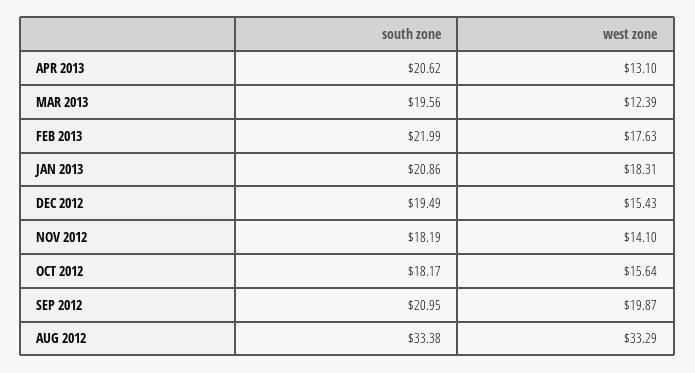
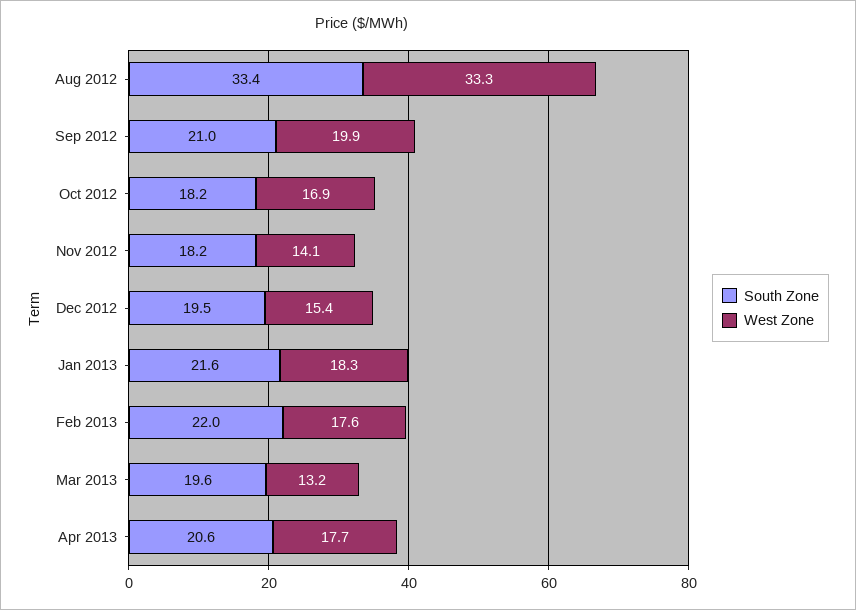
west zone, APR 2013: 13.1 -> 17.7
west zone, MAR 2013: 12.39 -> 13.2
south zone, JAN 2013: 20.86 -> 21.6
west zone, OCT 2012: 15.64 -> 16.9

